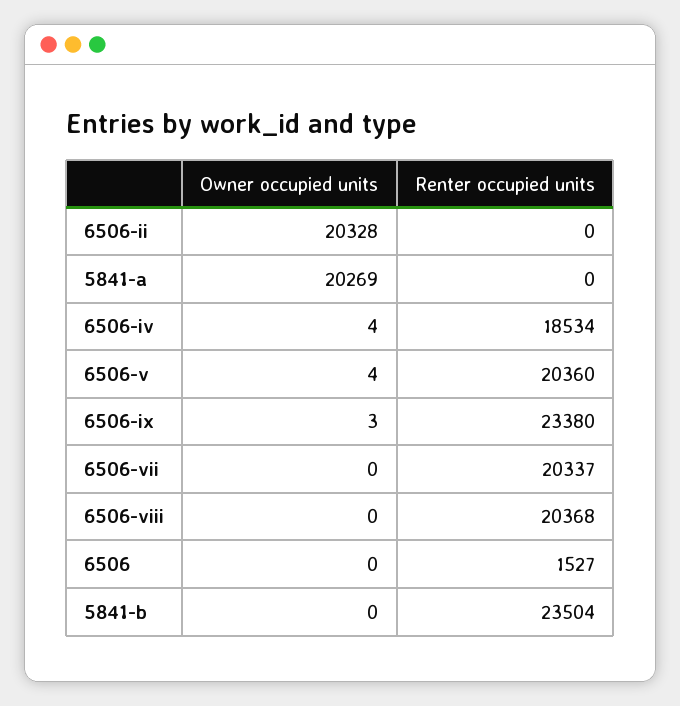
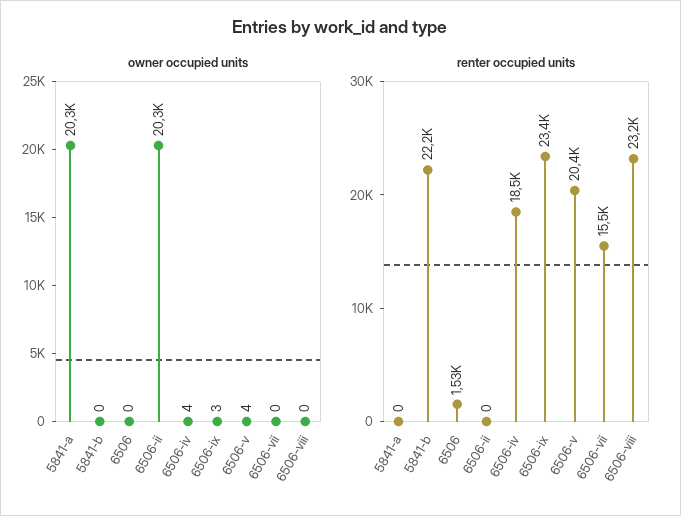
Renter occupied units, 6506-vii: 20337 -> 15500
Renter occupied units, 6506-viii: 20368 -> 23200
Renter occupied units, 5841-b: 23504 -> 22200

